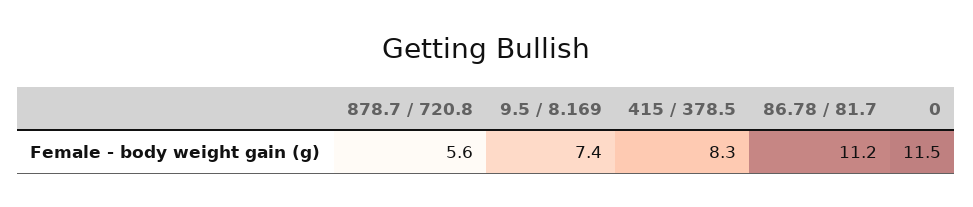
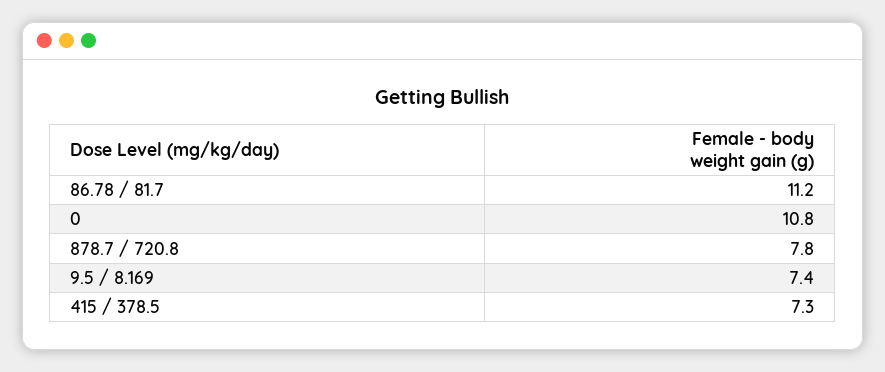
878.7 / 720.8: 5.6 -> 7.8
415 / 378.5: 8.3 -> 7.3
0: 11.5 -> 10.8

